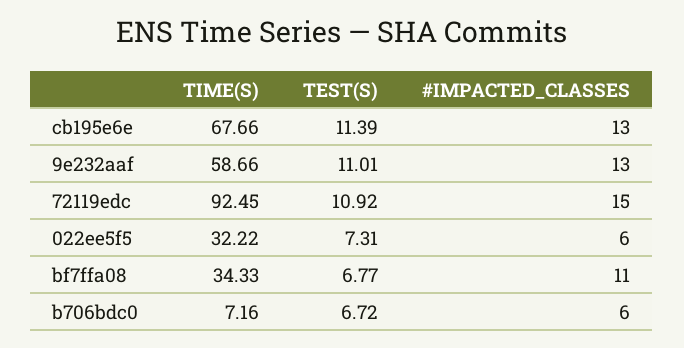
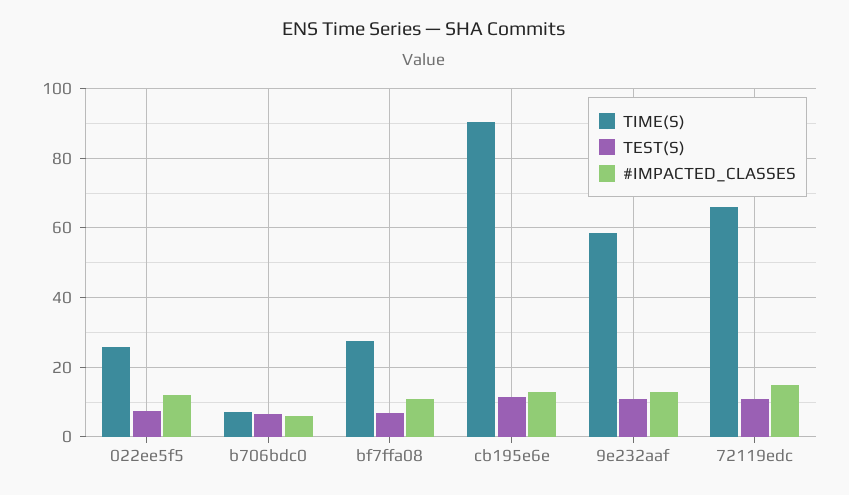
TIME(S), cb195e6e: 67.66 -> 90
TIME(S), 72119edc: 92.45 -> 66
TIME(S), 022ee5f5: 32.22 -> 26
#IMPACTED_CLASSES, 022ee5f5: 6 -> 12
TIME(S), bf7ffa08: 34.33 -> 28

